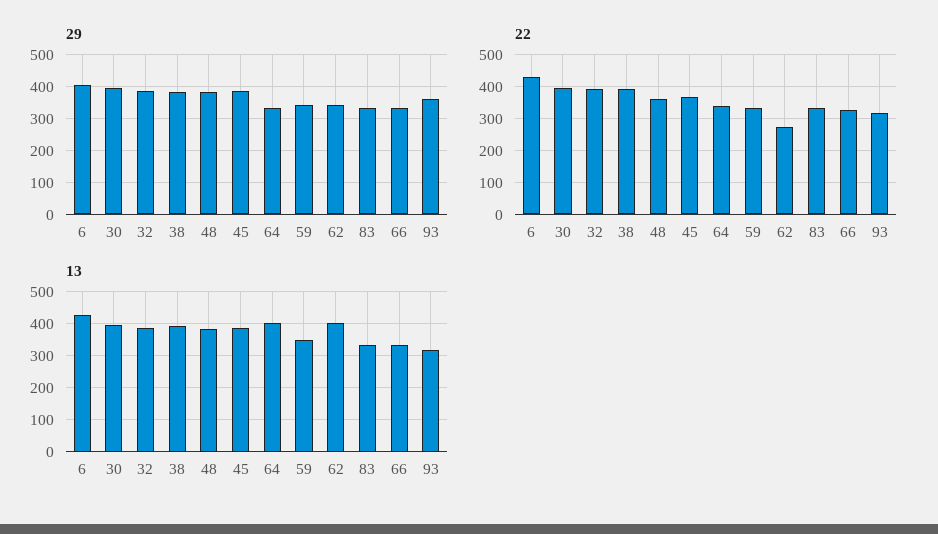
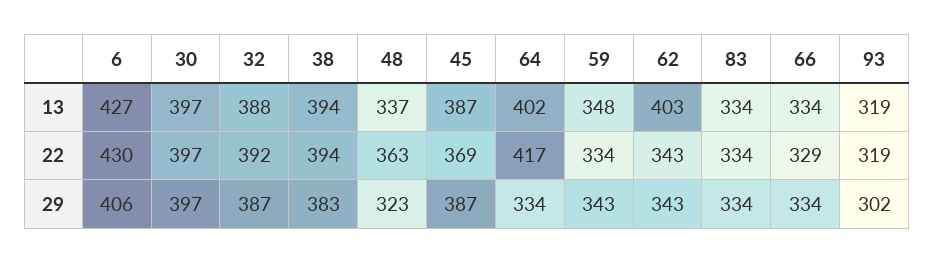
29, 48: 380 -> 323
29, 93: 360 -> 302
22, 64: 340 -> 417
22, 62: 280 -> 343
13, 48: 380 -> 337

